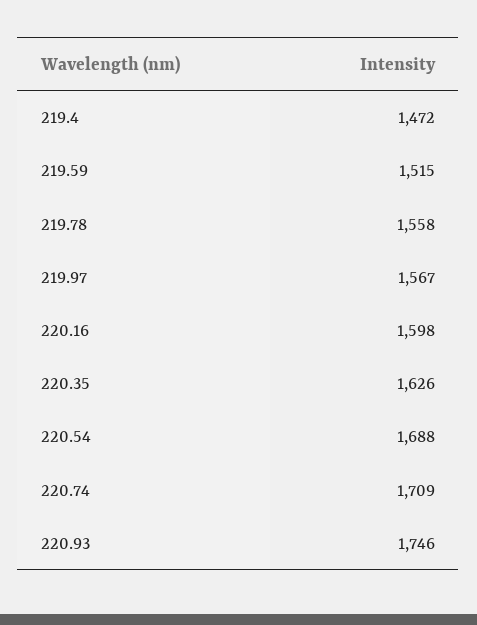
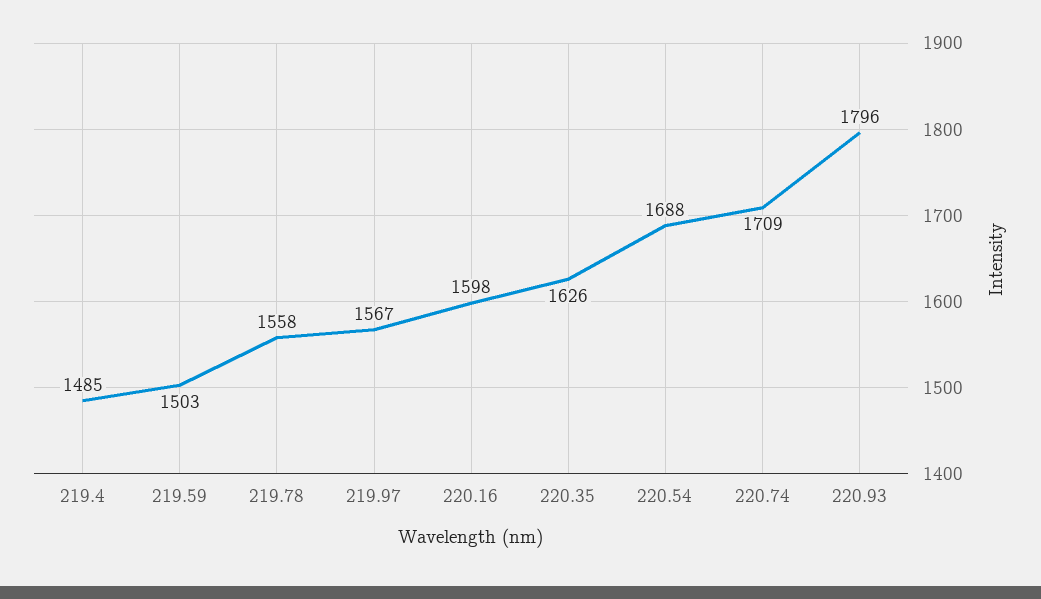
219.4: 1472 -> 1485
219.59: 1515 -> 1503
220.93: 1746 -> 1796

